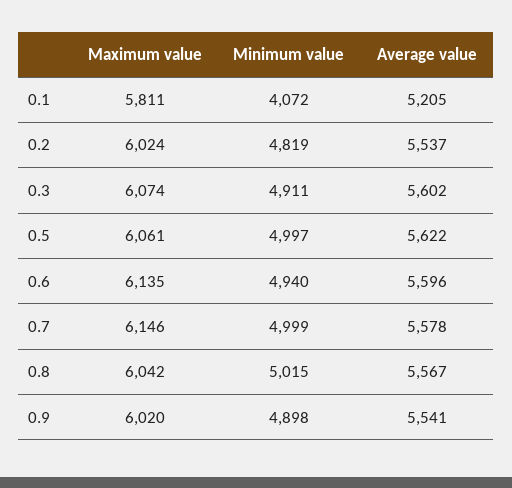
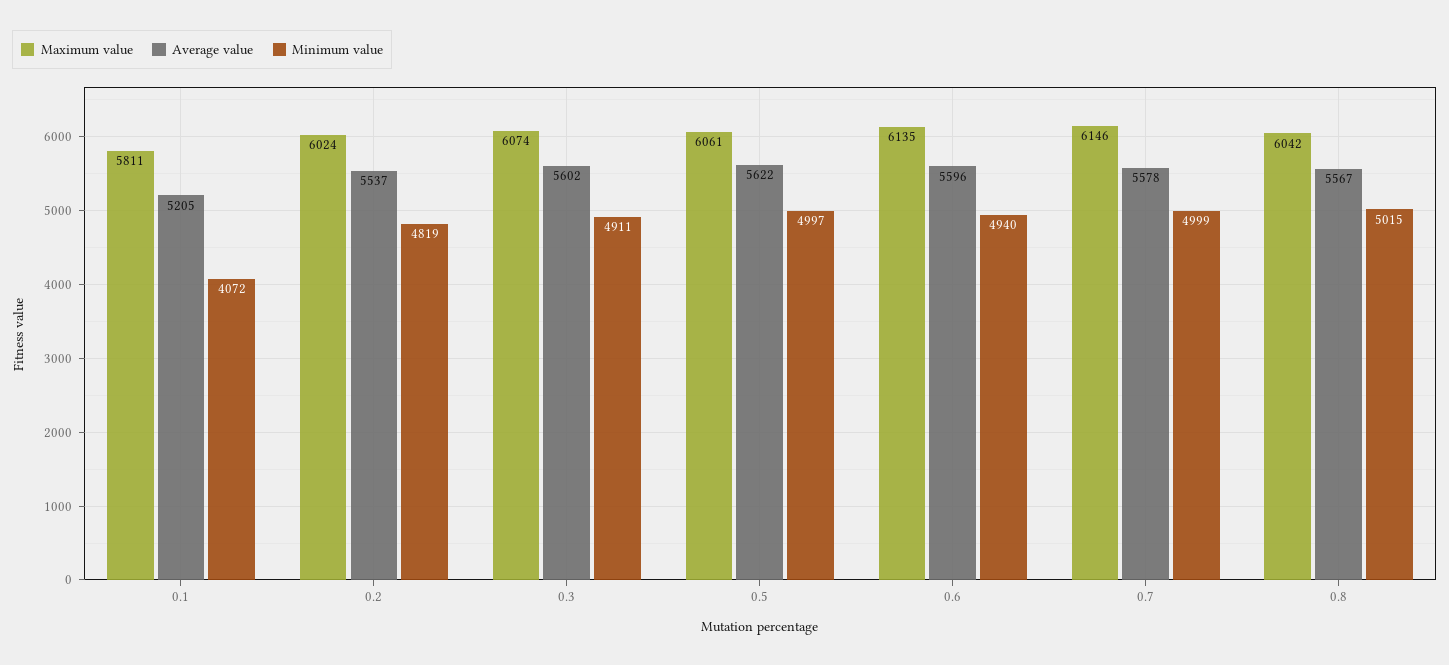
Maximum value, 0.9: 6020 -> none
Minimum value, 0.9: 4898 -> none
Average value, 0.9: 5541 -> none

